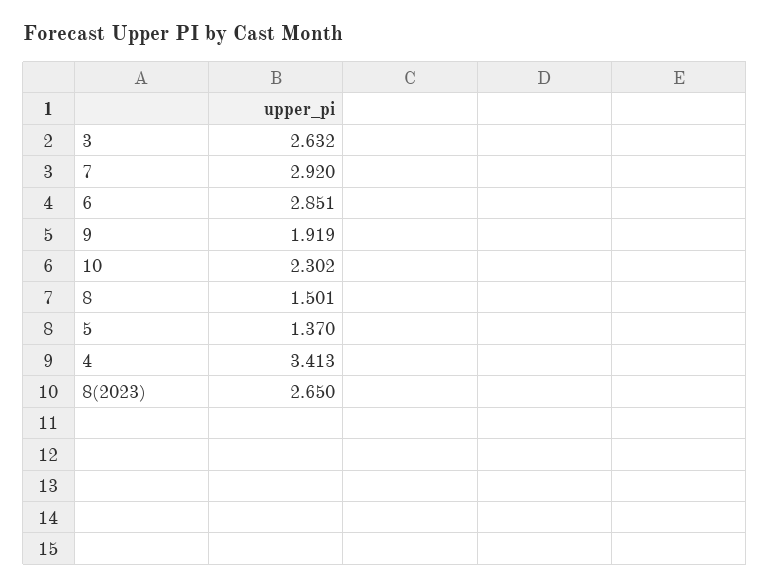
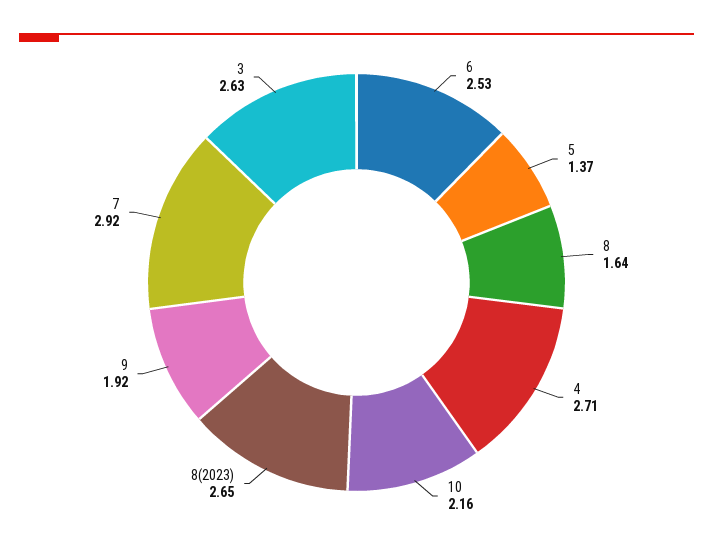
6: 2.851 -> 2.53
10: 2.302 -> 2.16
8: 1.501 -> 1.64
4: 3.413 -> 2.71

